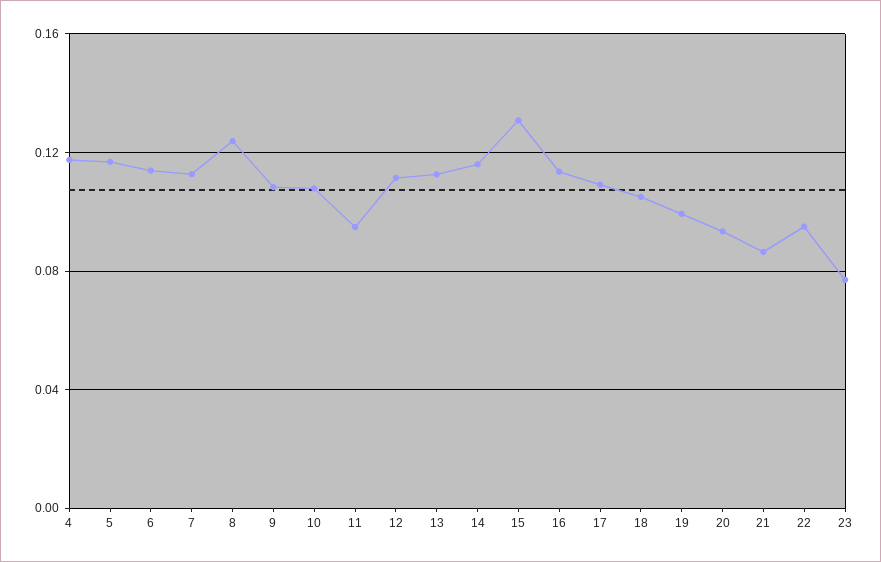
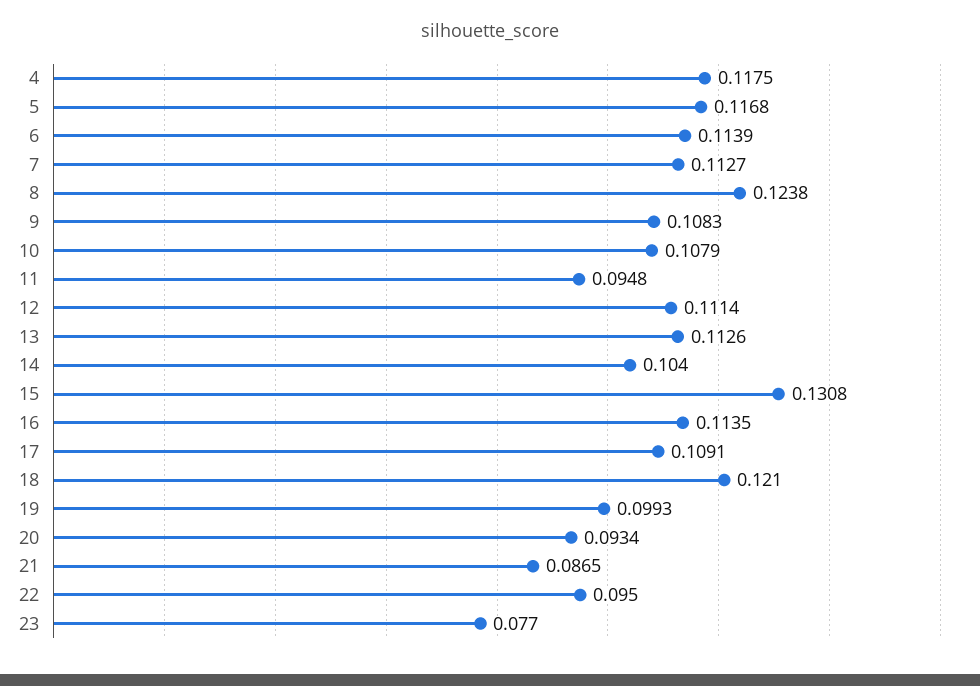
14: 0.115 -> 0.104
18: 0.105 -> 0.121

